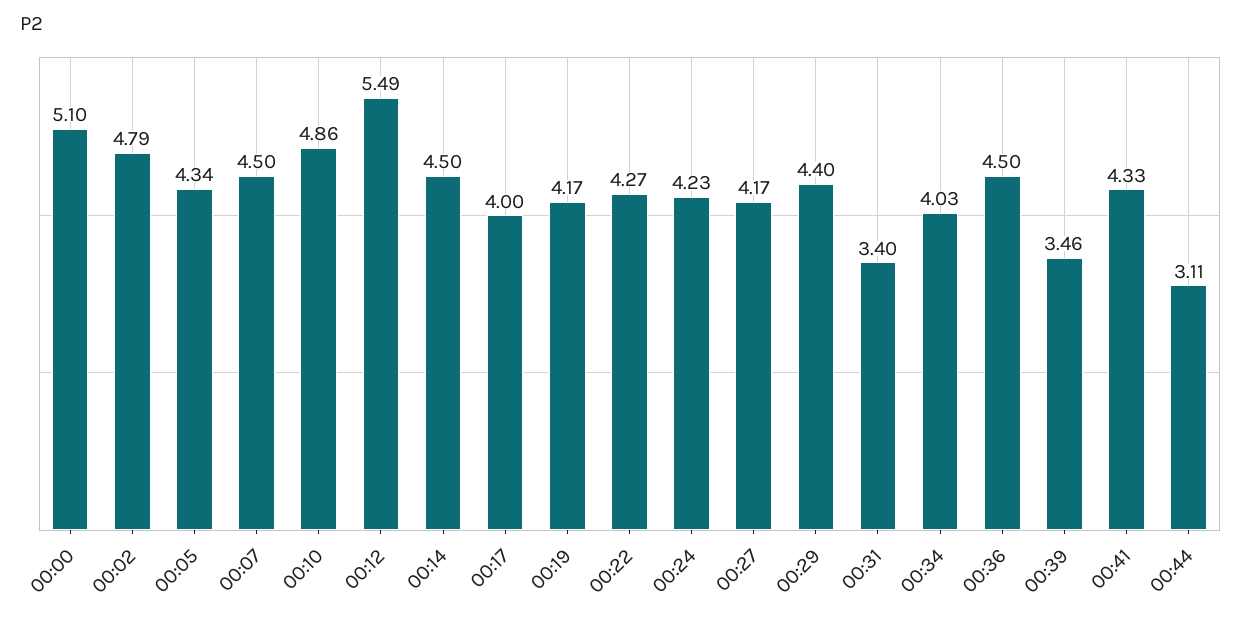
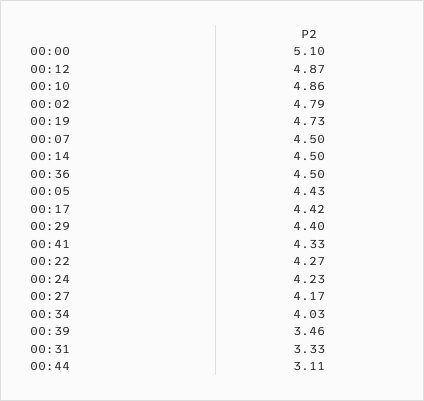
00:05: 4.34 -> 4.43
00:12: 5.49 -> 4.87
00:17: 4 -> 4.42
00:19: 4.17 -> 4.73
00:31: 3.4 -> 3.33

